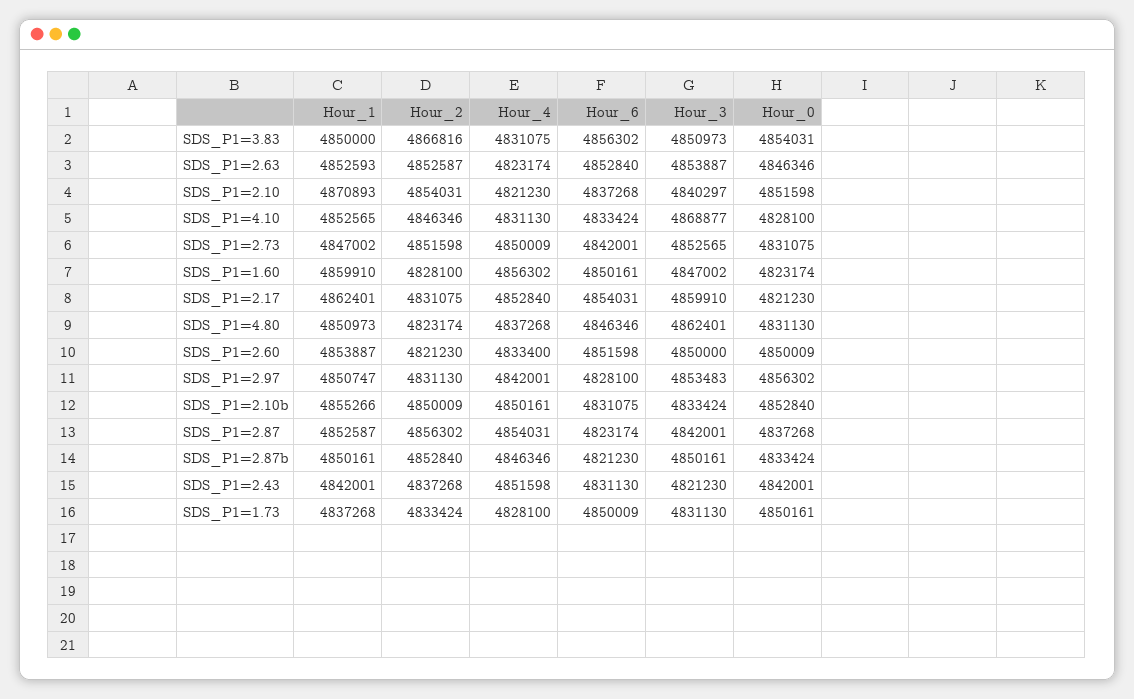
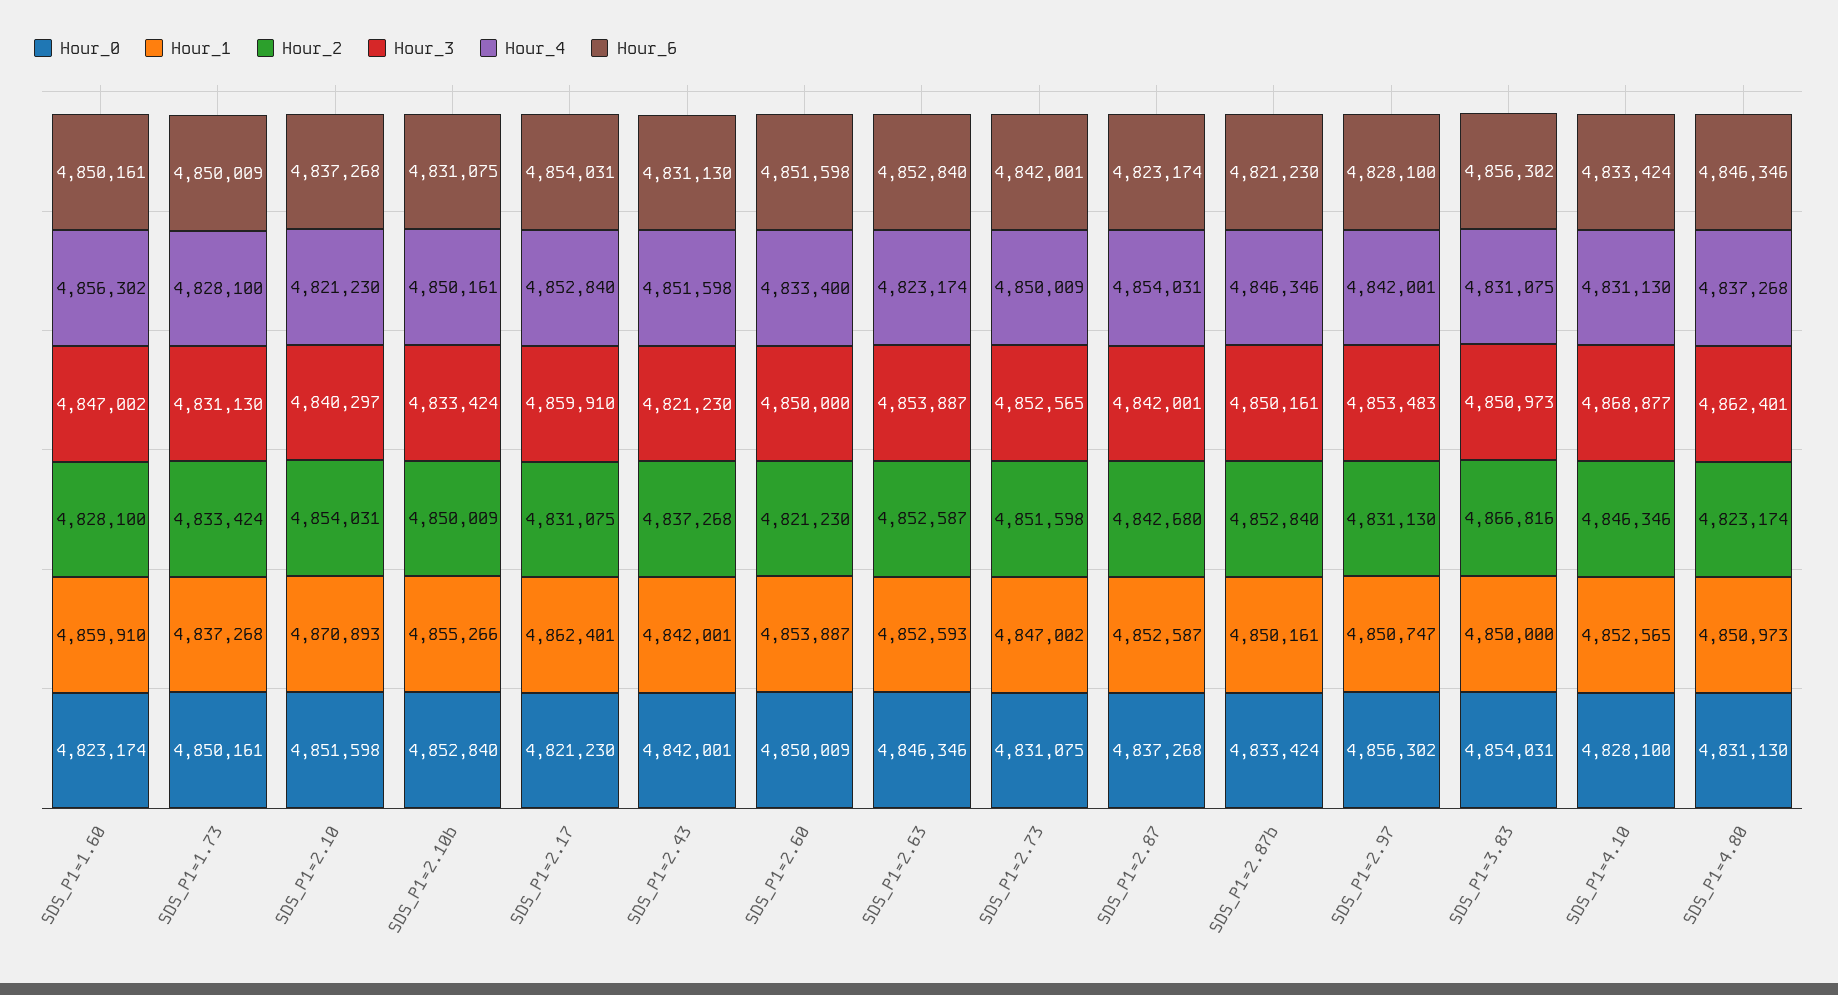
Hour_2, SDS_P1=2.87: 4856302 -> 4842680

